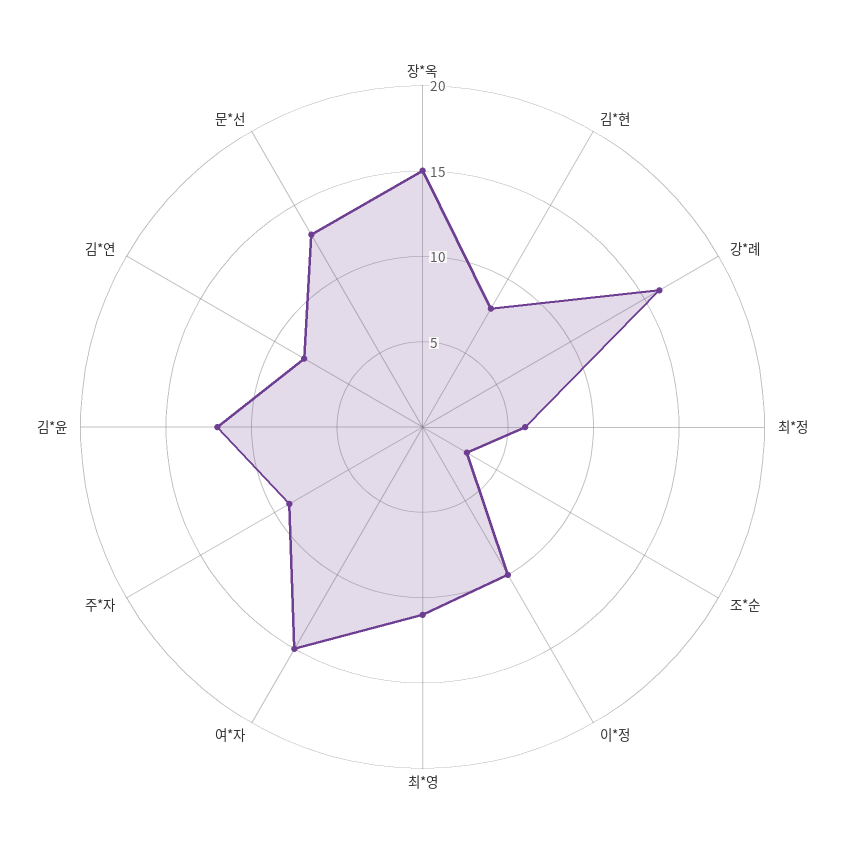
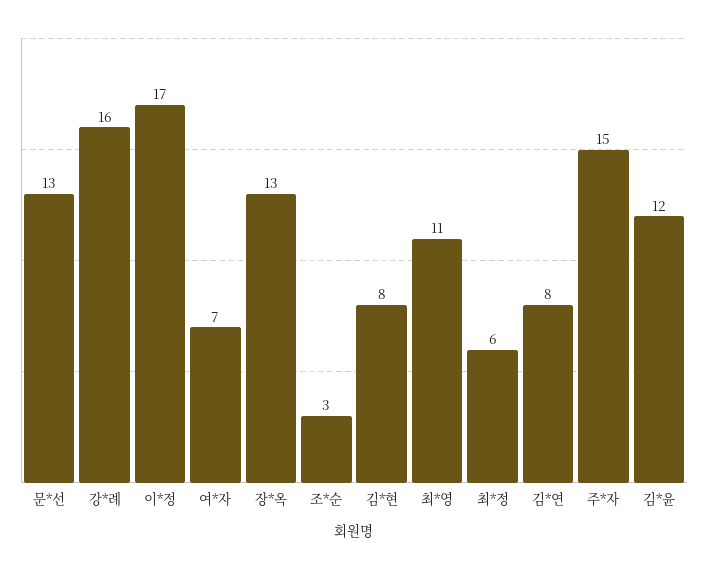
장*옥: 15 -> 13
이*정: 10 -> 17
여*자: 15 -> 7
주*자: 9 -> 15

